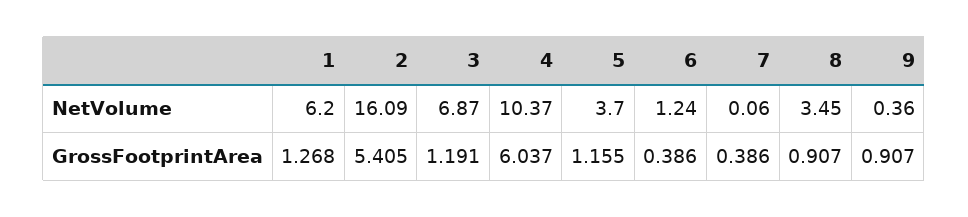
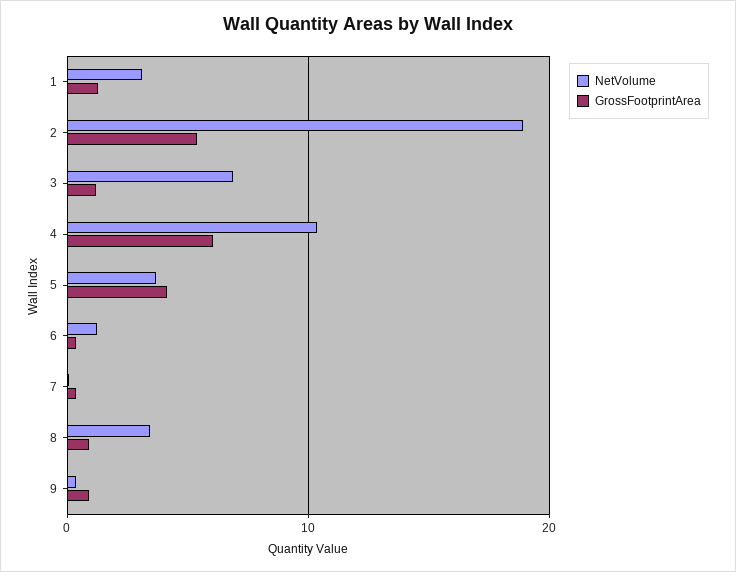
NetVolume, 1: 6.2 -> 3
NetVolume, 2: 16.09 -> 19
GrossFootprintArea, 5: 1.155 -> 4

